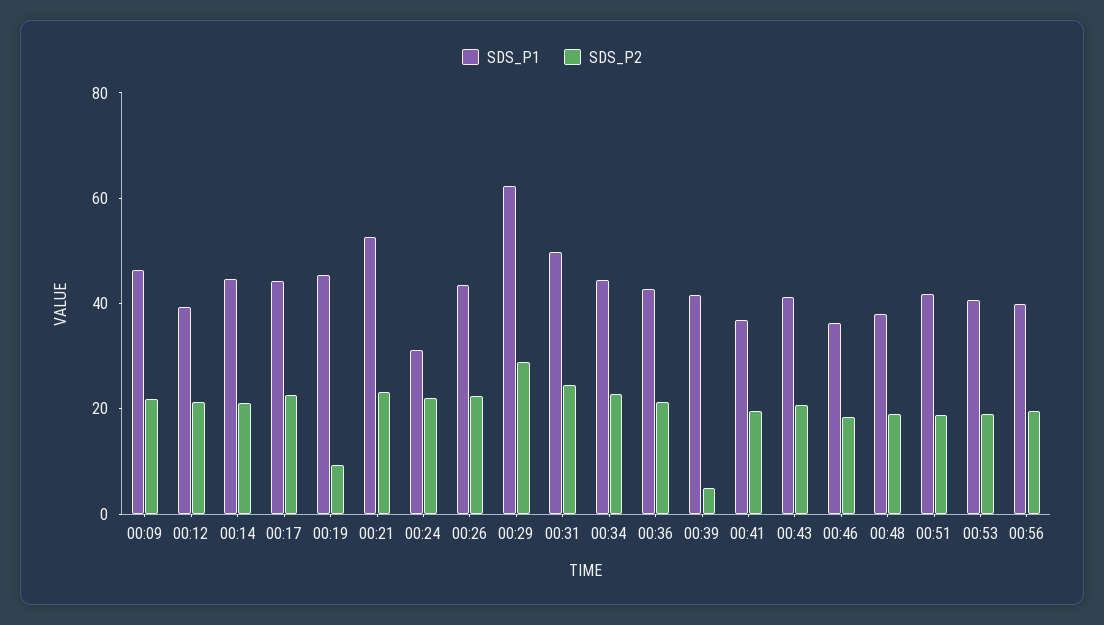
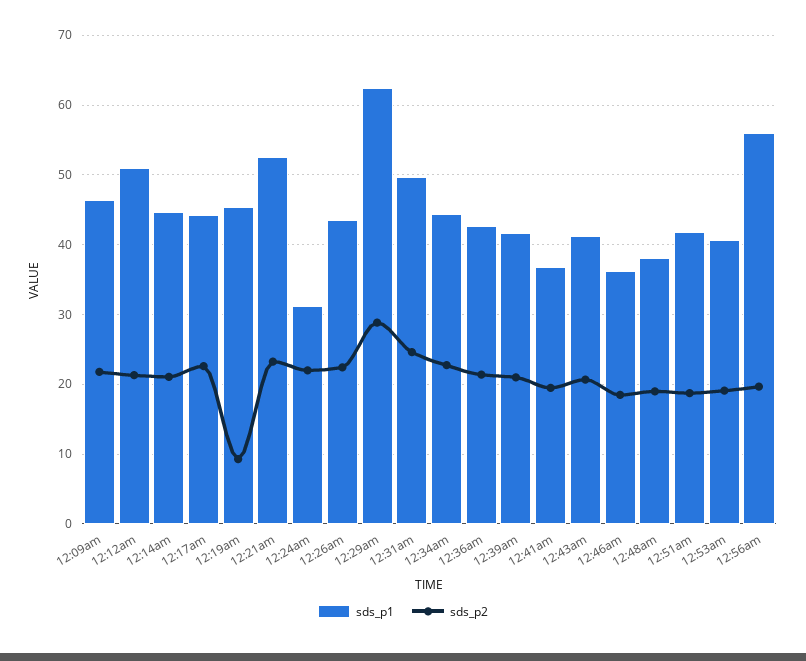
SDS_P1, 00:12: 40 -> 51
SDS_P2, 00:39: 5 -> 21
SDS_P1, 00:56: 40 -> 56

